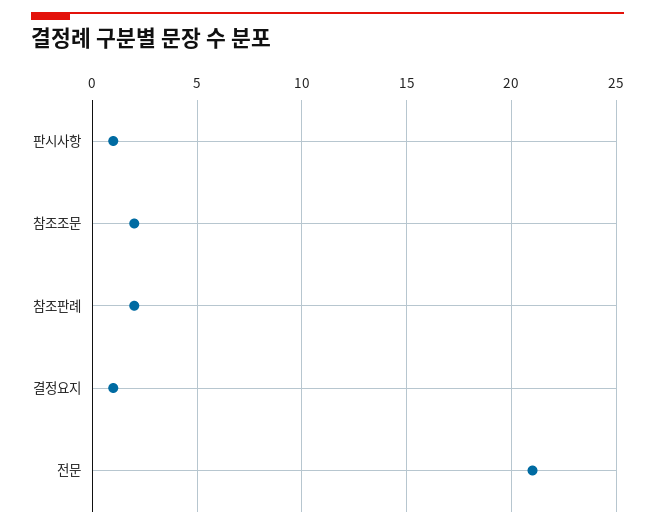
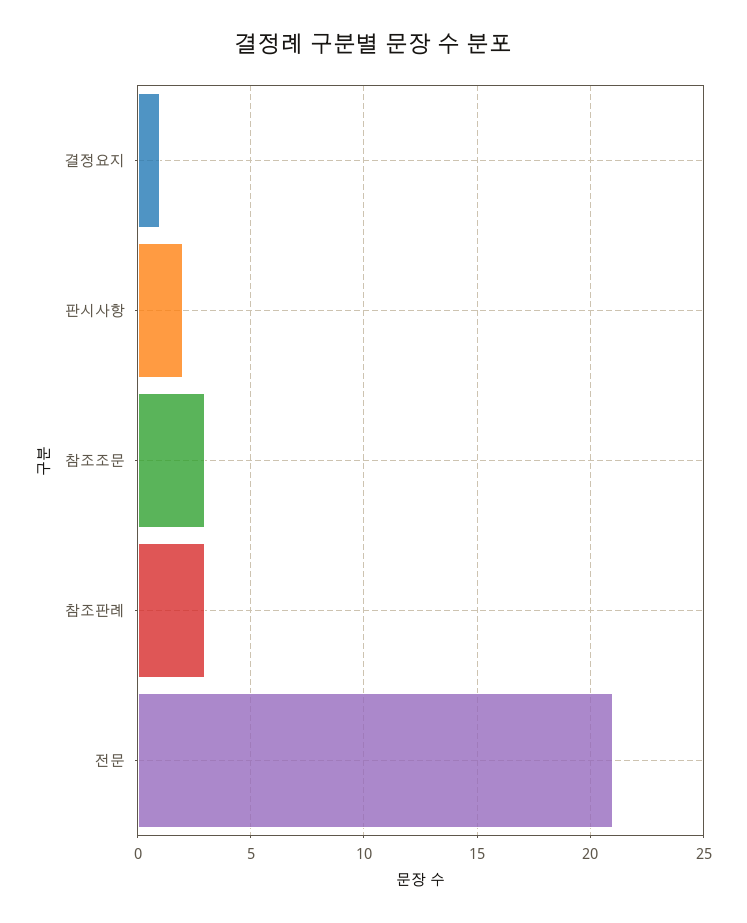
판시사항: 1 -> 2
참조조문: 2 -> 3
참조판례: 2 -> 3

